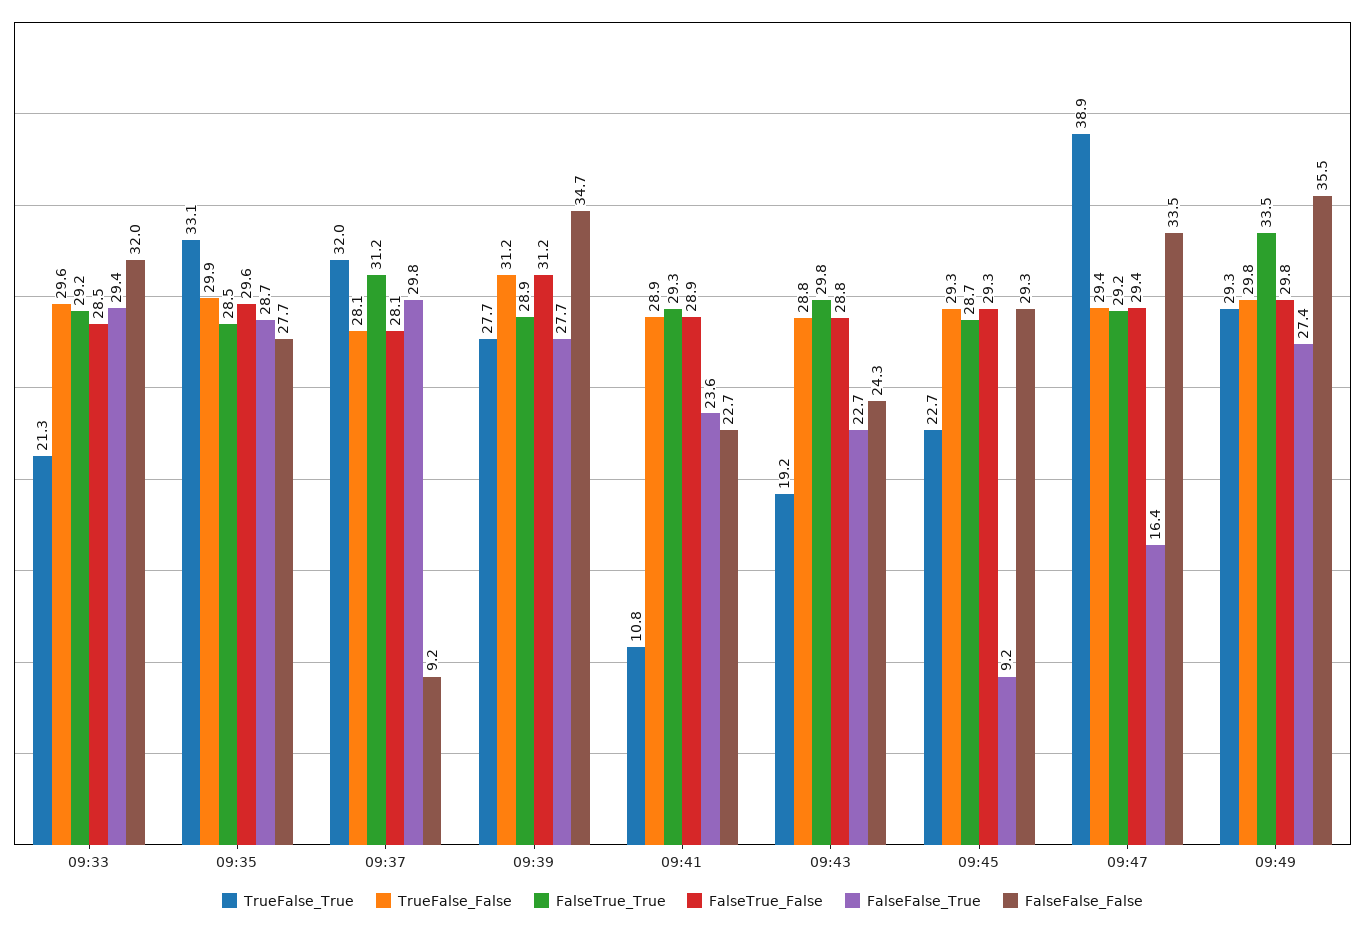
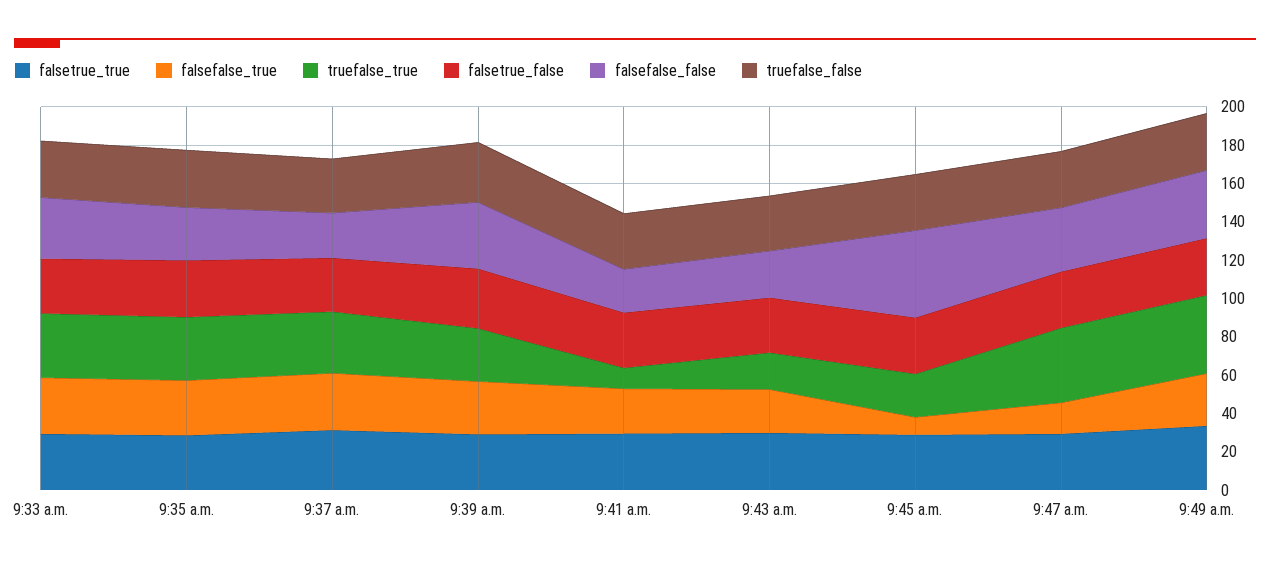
TrueFalse_True, 09:33: 21.3 -> 35
FalseFalse_False, 09:37: 9.2 -> 25
FalseFalse_False, 09:45: 29.3 -> 45
TrueFalse_True, 09:49: 29.3 -> 40

